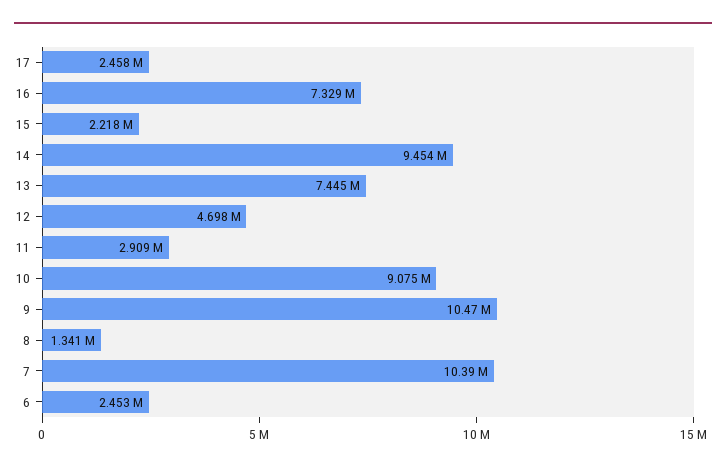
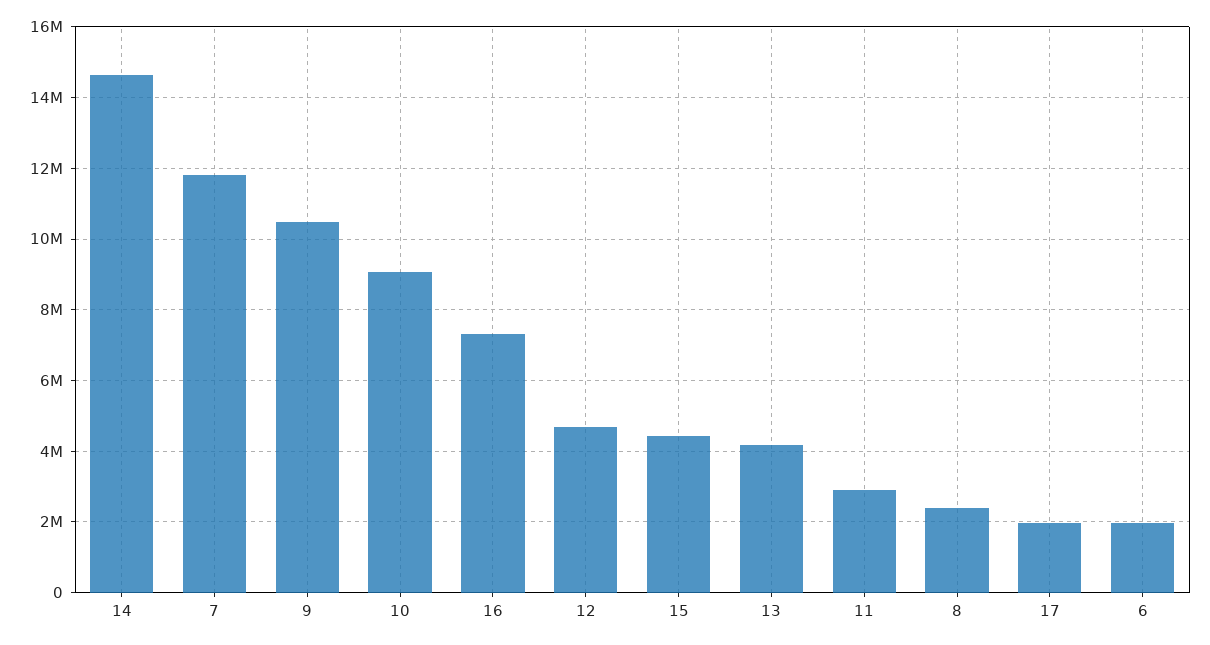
17: 2458000 -> 2000000
15: 2218000 -> 4400000
14: 9454000 -> 14600000
13: 7445000 -> 4200000
8: 1341000 -> 2400000
7: 10390000 -> 11800000
6: 2453000 -> 2000000

